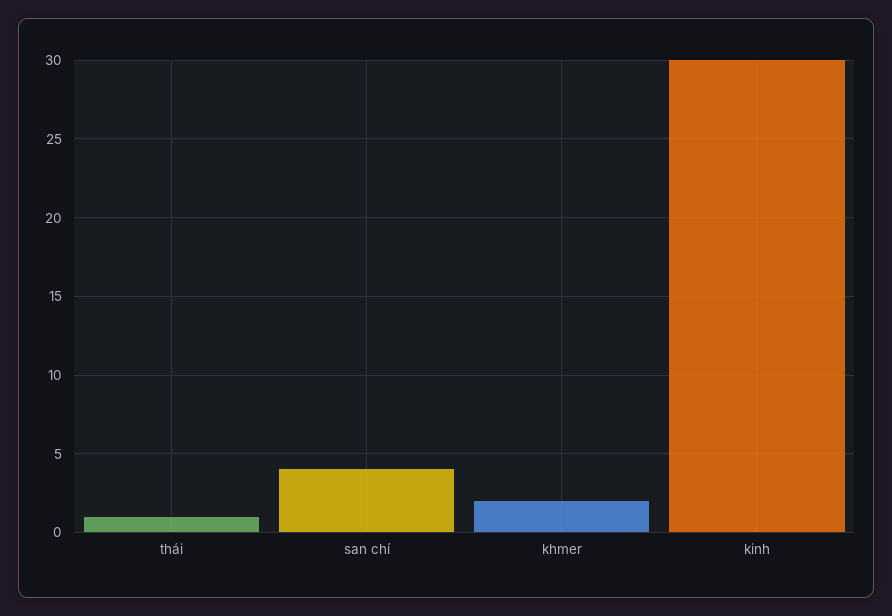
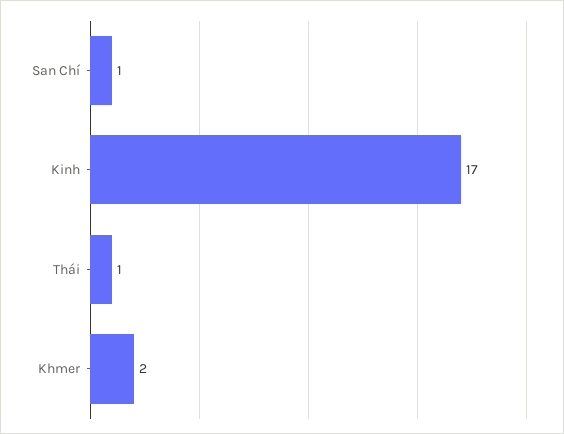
san chí: 4 -> 1
kinh: 30 -> 17

